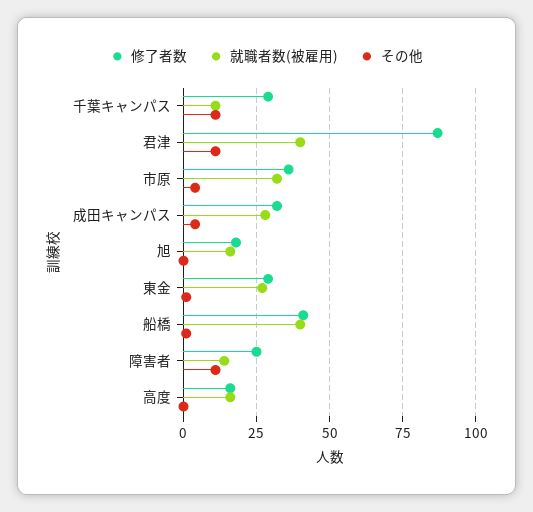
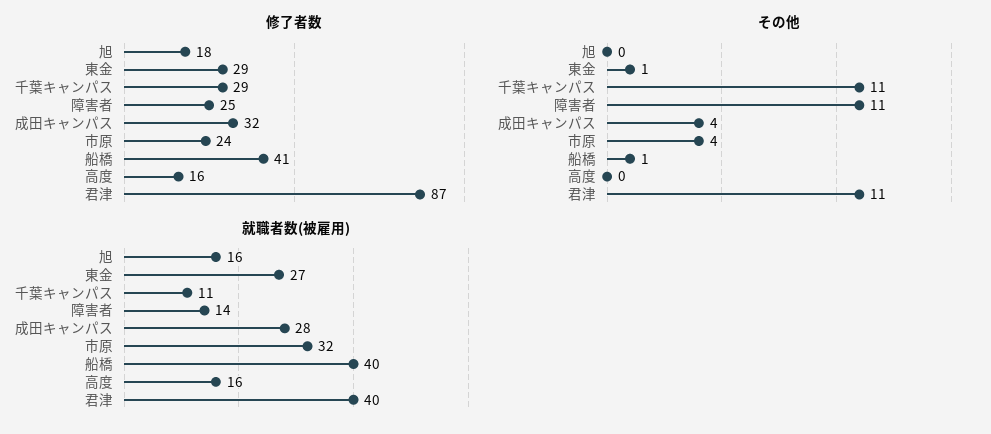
修了者数, 市原: 35 -> 24

